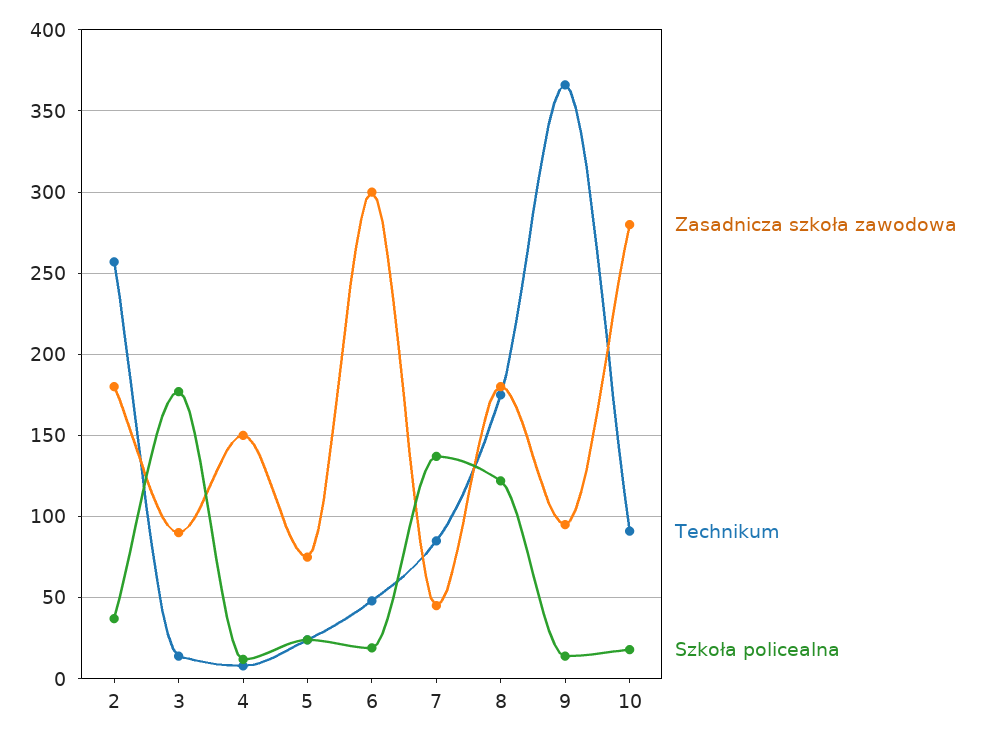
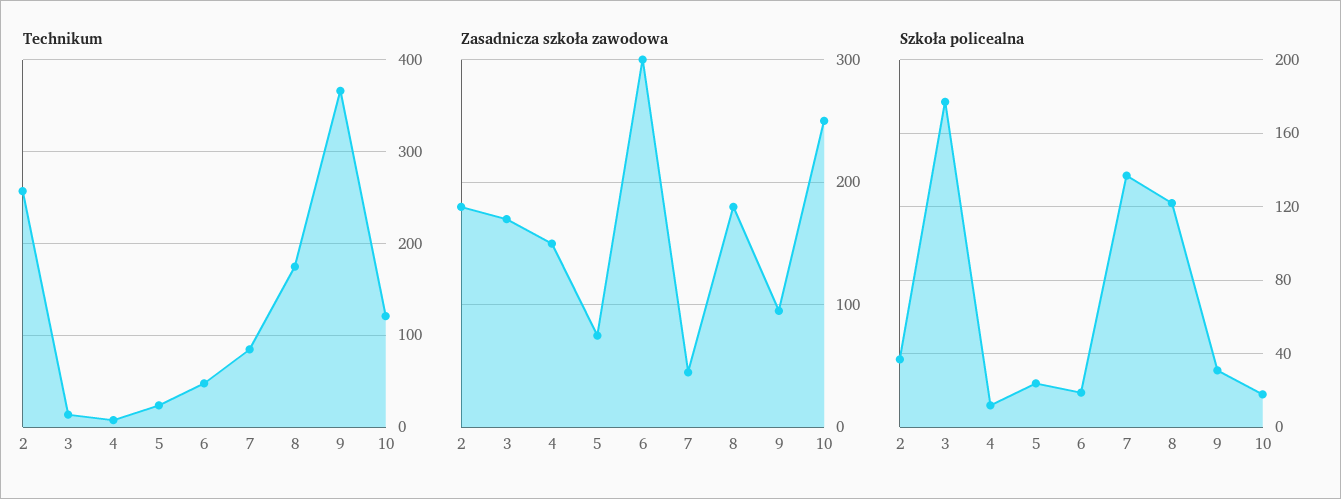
Zasadnicza szkoła zawodowa, 3: 90 -> 170
Szkoła policealna, 9: 15 -> 30
Zasadnicza szkoła zawodowa, 10: 280 -> 250
Technikum, 10: 90 -> 120

